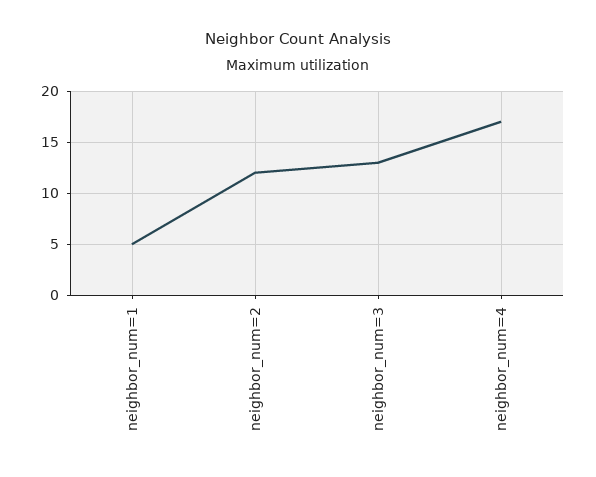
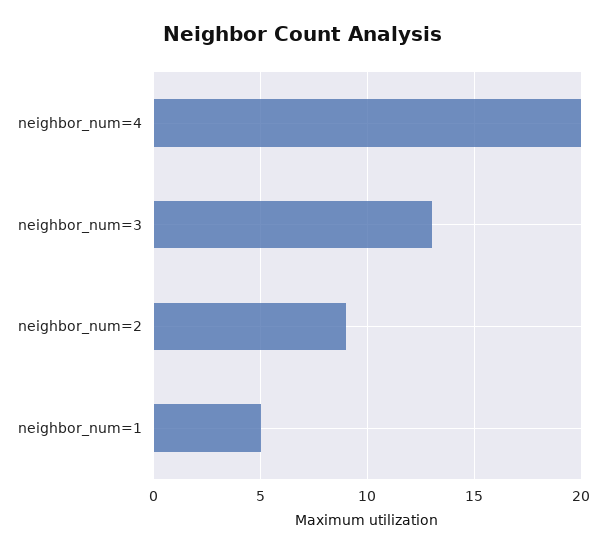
neighbor_num=2: 12 -> 9
neighbor_num=4: 17 -> 20

